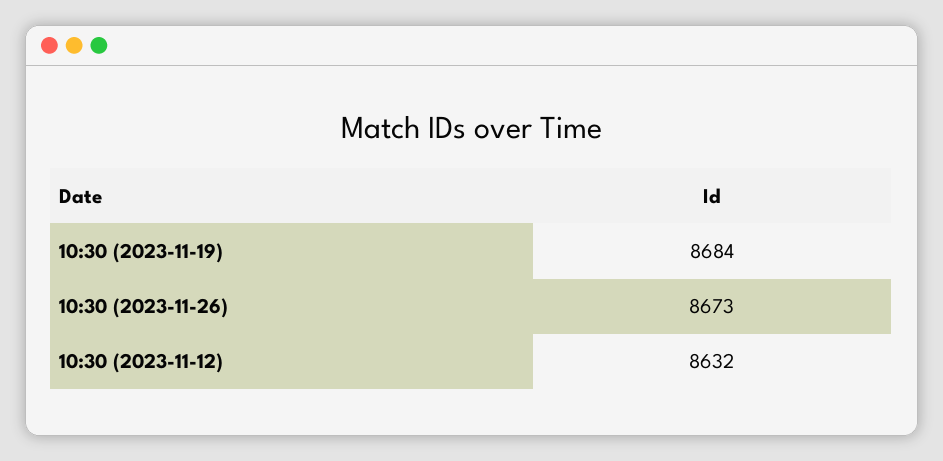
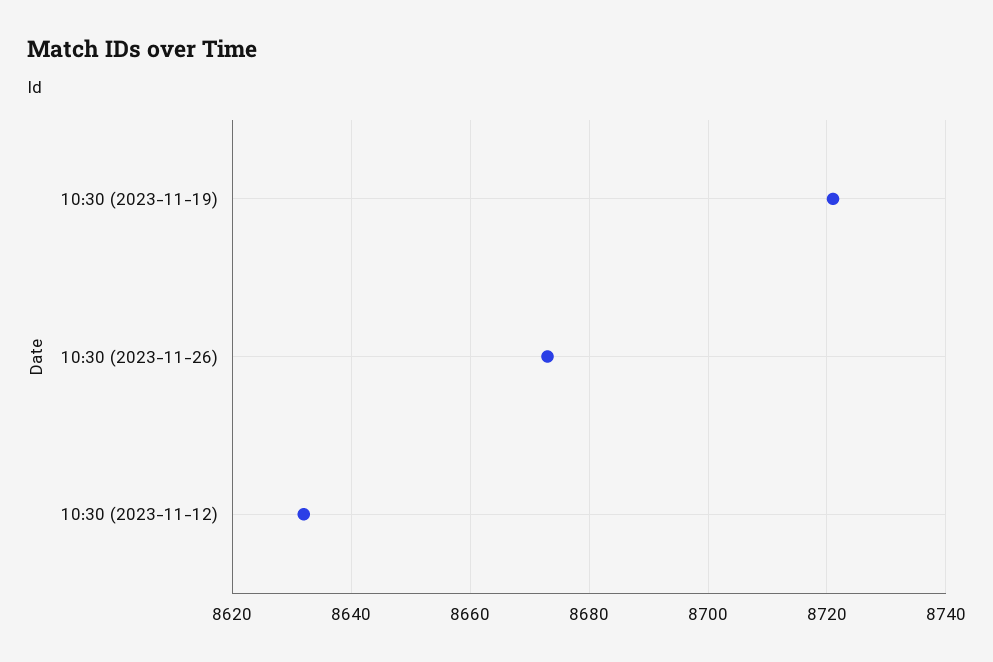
10:30 (2023-11-19): 8684 -> 8720

